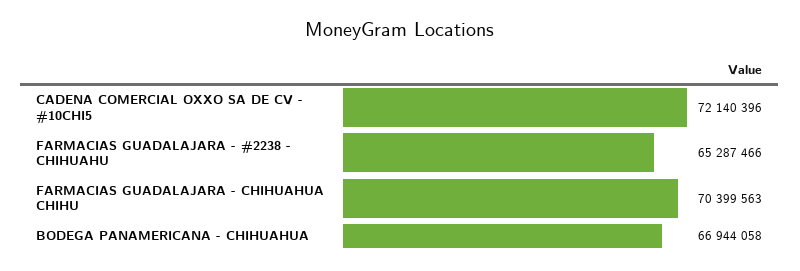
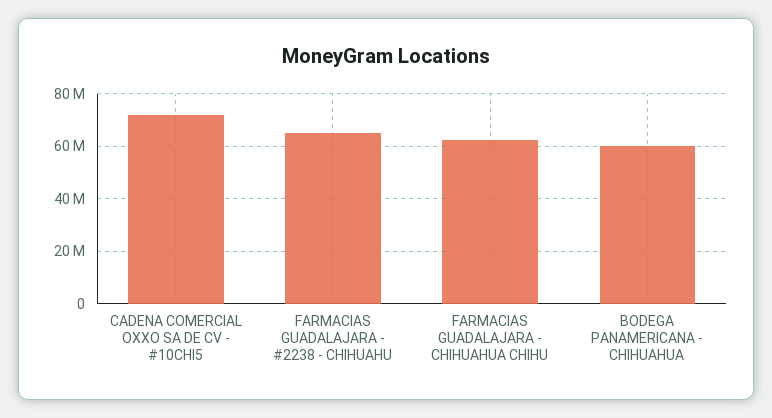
FARMACIAS GUADALAJARA - CHIHUAHUA CHIHU: 70399563 -> 62500000
BODEGA PANAMERICANA - CHIHUAHUA: 66944058 -> 60000000

